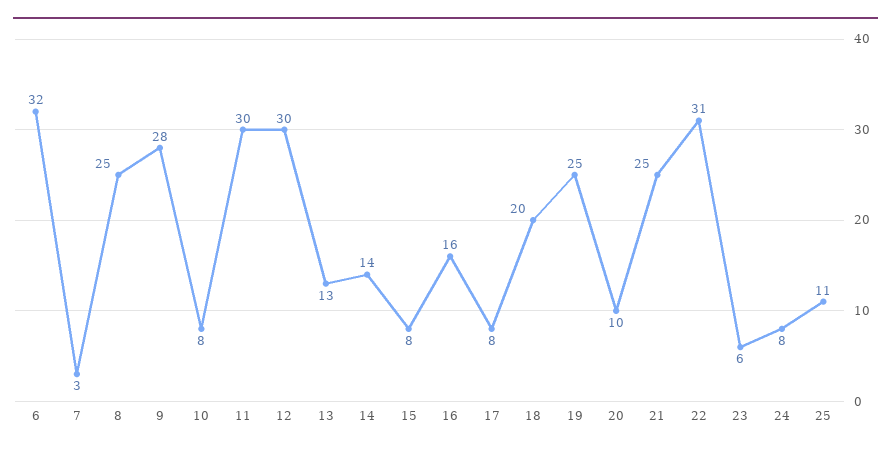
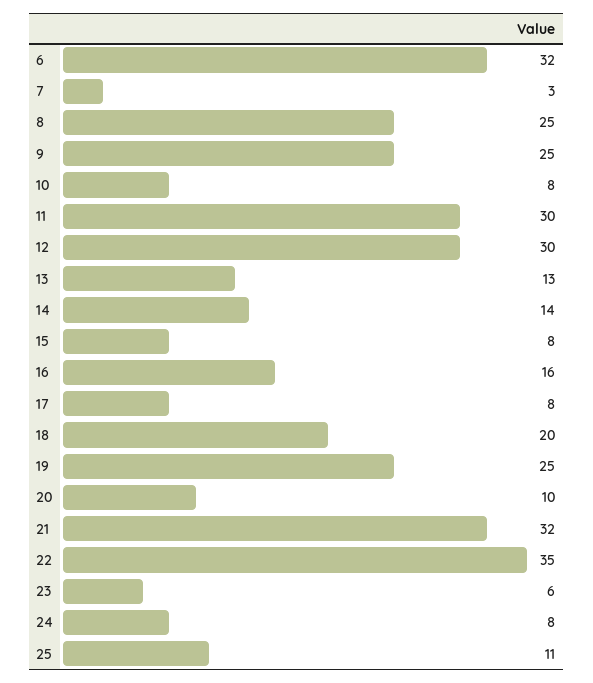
9: 28 -> 25
21: 25 -> 32
22: 31 -> 35

